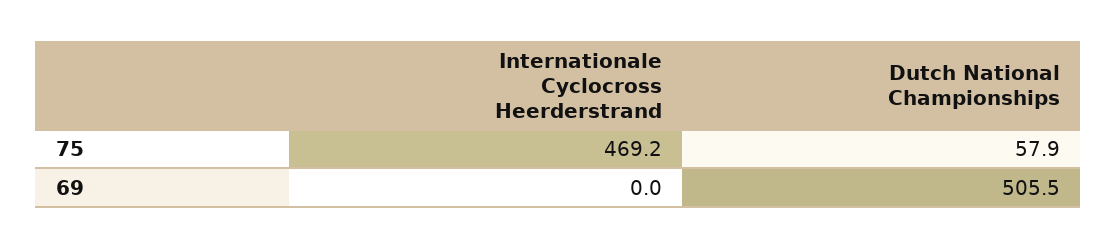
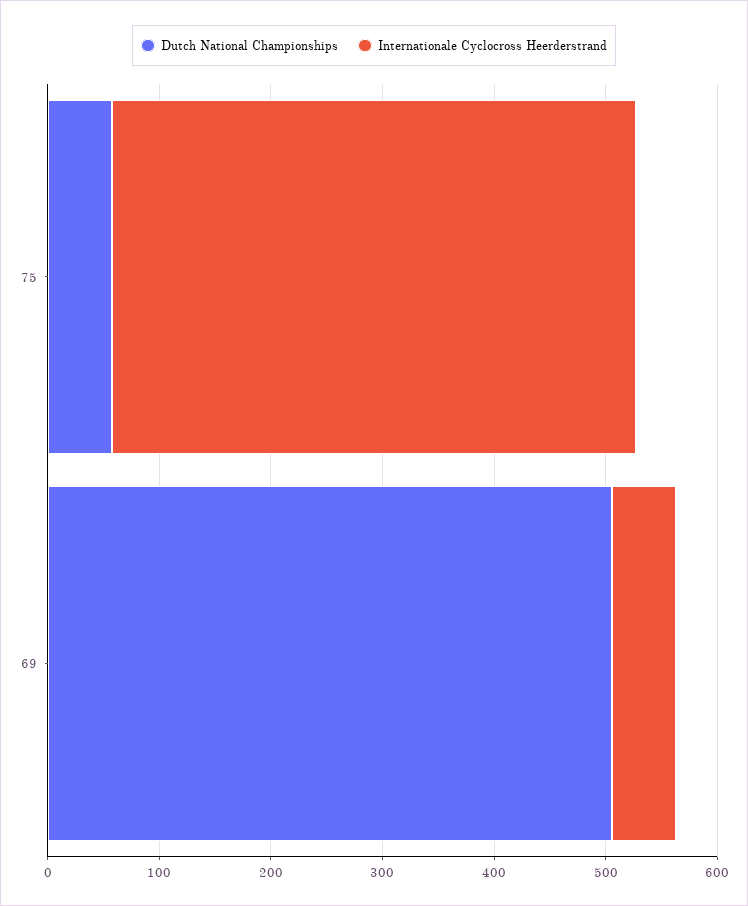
Internationale Cyclocross Heerderstrand, 69: 0 -> 60

